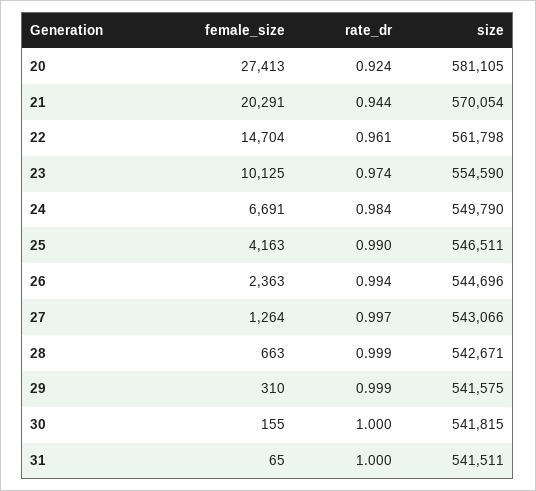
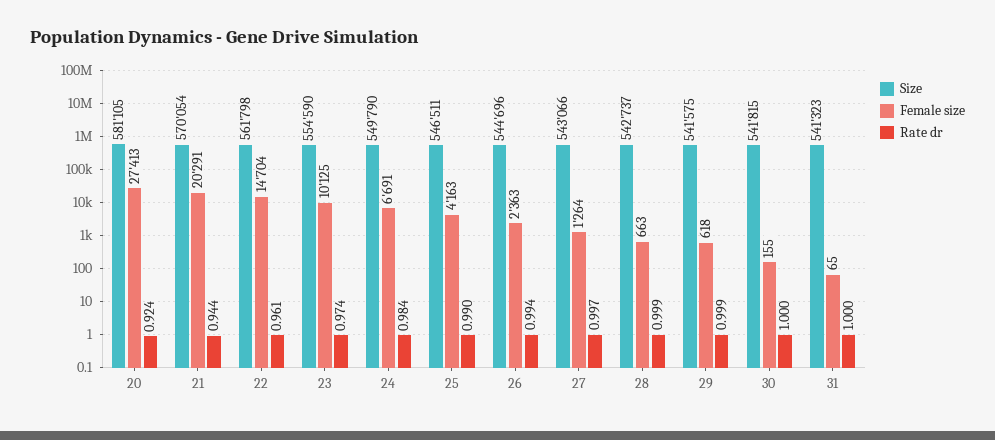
size, 28: 542671 -> 542737
female_size, 29: 310 -> 618
size, 31: 541511 -> 541323

